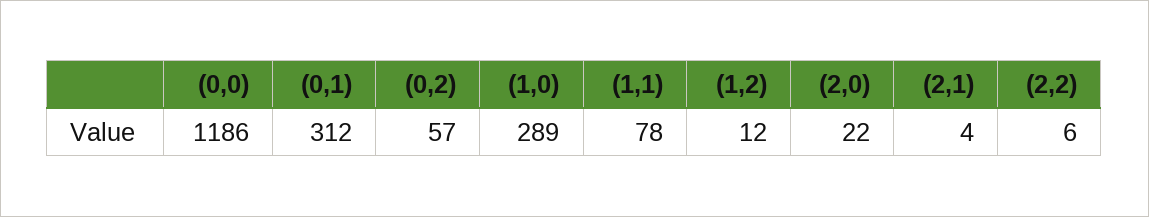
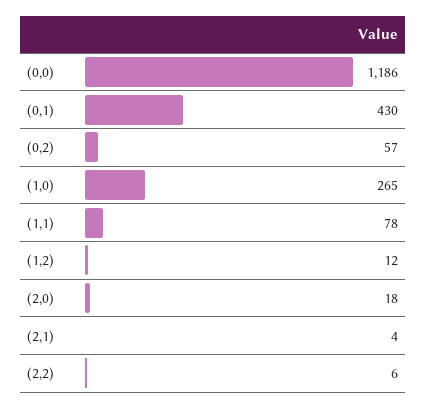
(0,1): 312 -> 430
(1,0): 289 -> 265
(2,0): 22 -> 18

